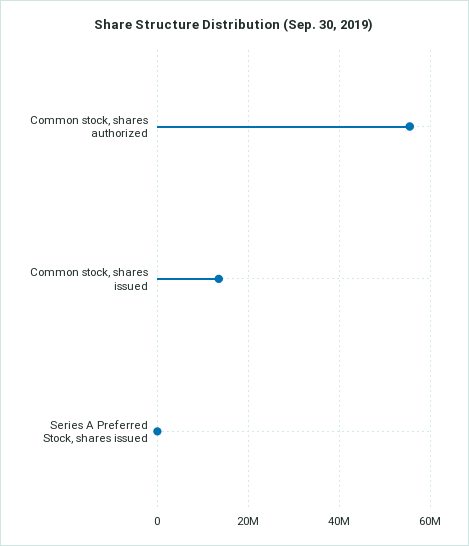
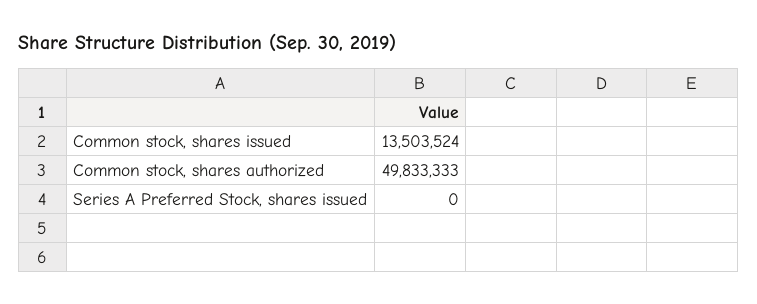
Common stock, shares authorized: 56000000 -> 49833333

